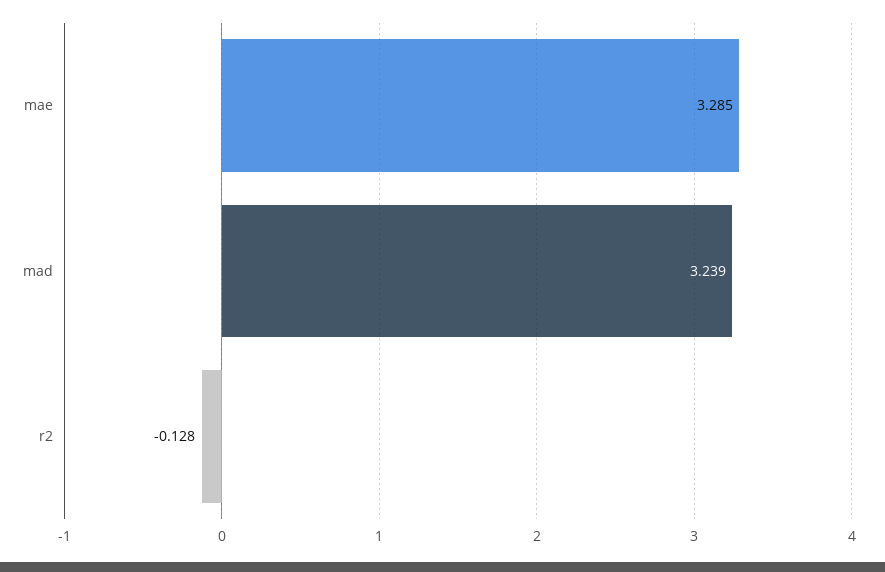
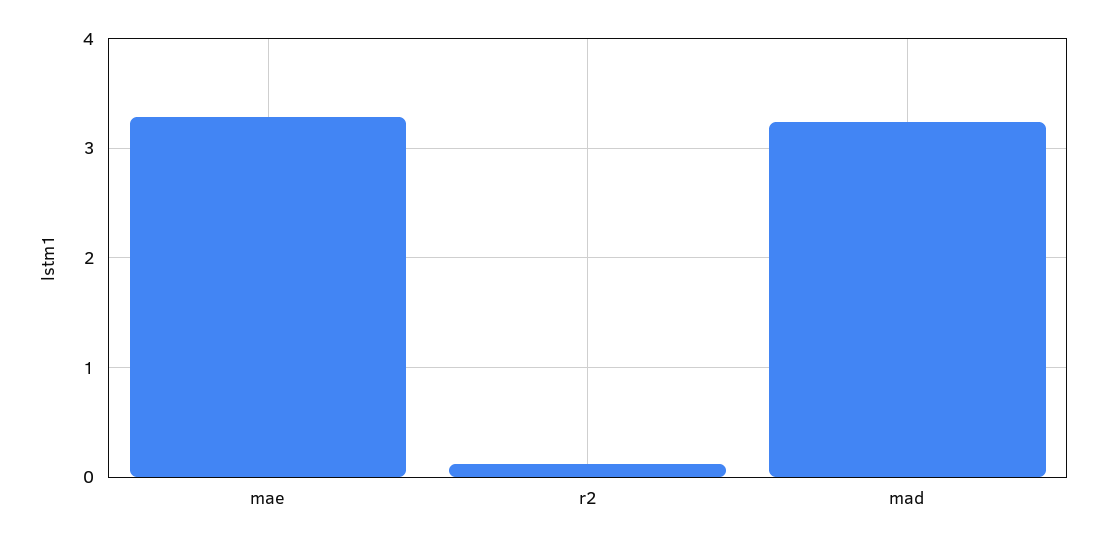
r2: -0.128 -> 0.1

